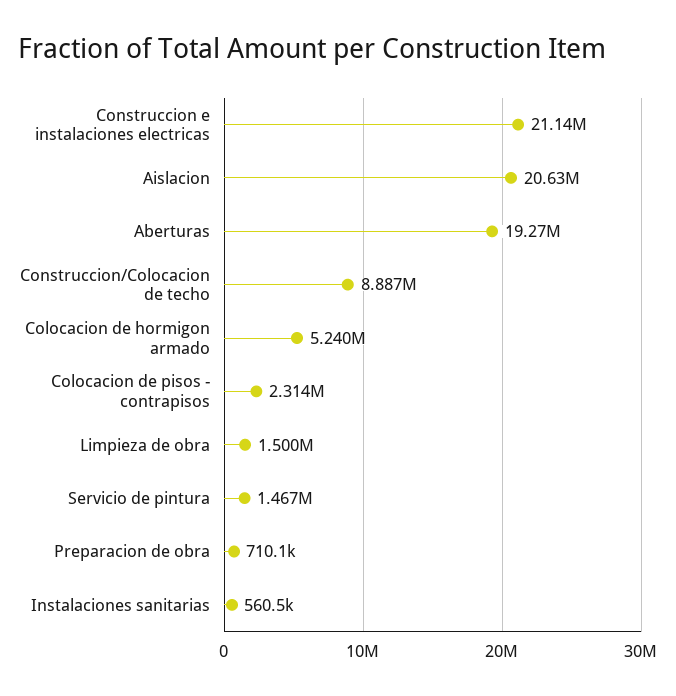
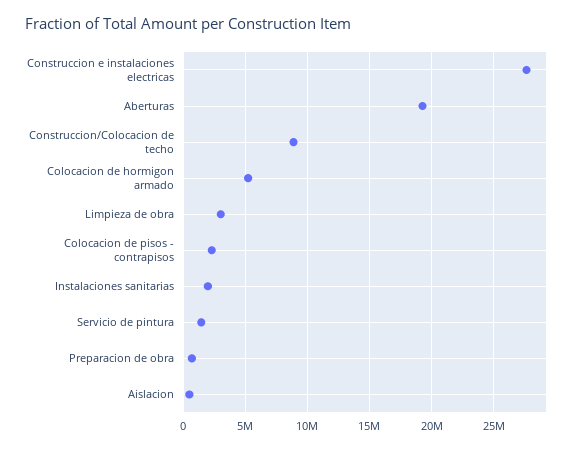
Construccion e instalaciones electricas: 21140000 -> 27500000
Aislacion: 20630000 -> 500000
Limpieza de obra: 1500000 -> 3000000
Instalaciones sanitarias: 560500 -> 2000000

